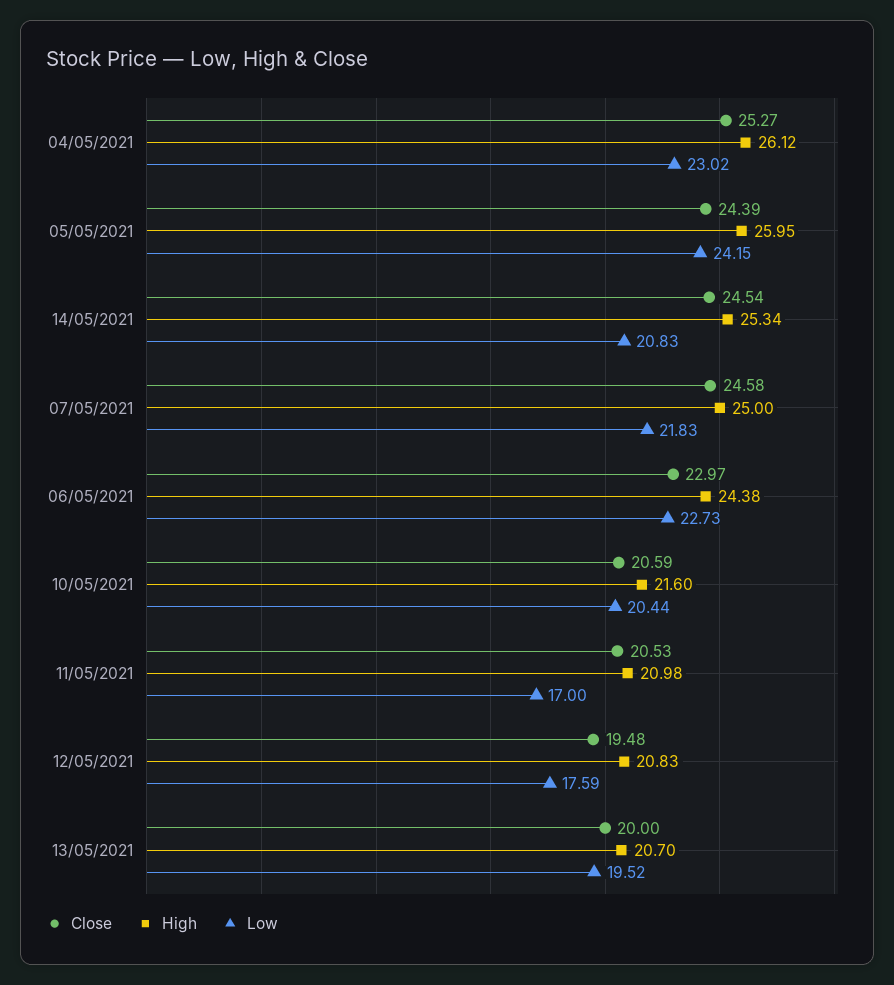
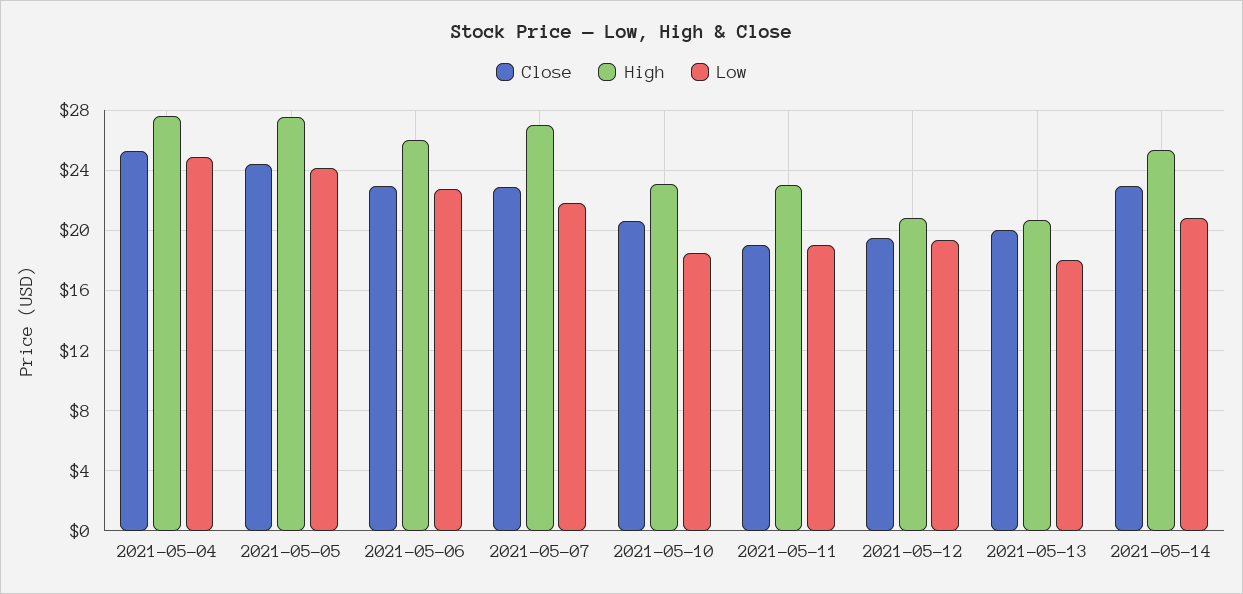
High, 04/05/2021: 26.12 -> 27.5
Low, 04/05/2021: 23.02 -> 25
High, 05/05/2021: 25.95 -> 27.5
Close, 14/05/2021: 24.54 -> 23
Close, 07/05/2021: 24.58 -> 23
High, 07/05/2021: 25 -> 27
High, 06/05/2021: 24.38 -> 26
High, 10/05/2021: 21.6 -> 23
Low, 10/05/2021: 20.44 -> 18.5
Close, 11/05/2021: 20.53 -> 19
High, 11/05/2021: 20.98 -> 23
Low, 11/05/2021: 17 -> 19
Low, 12/05/2021: 17.59 -> 19.5
Low, 13/05/2021: 19.52 -> 18

